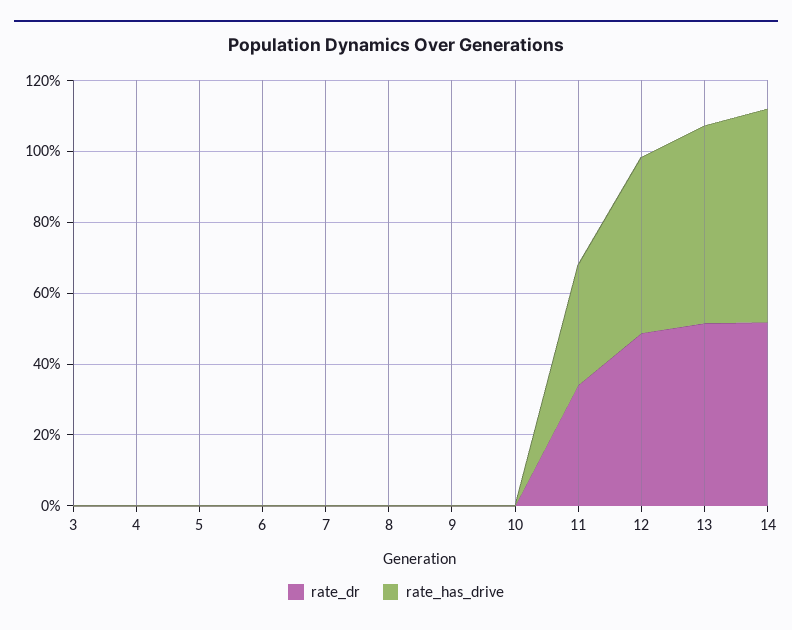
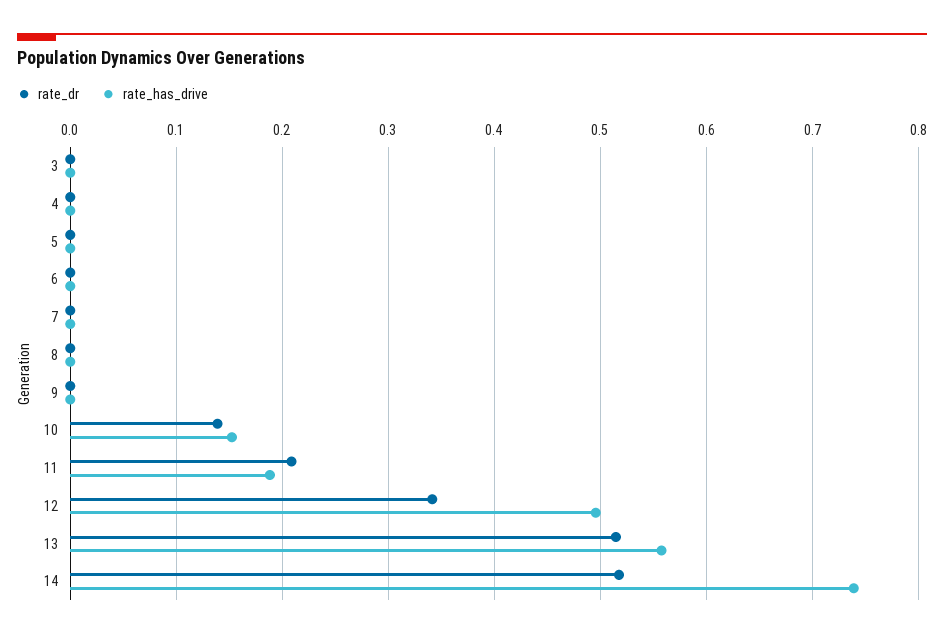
rate_dr, 10: 0 -> 0.14
rate_has_drive, 10: 0 -> 0.15
rate_dr, 11: 0.35 -> 0.21
rate_has_drive, 11: 0.35 -> 0.19
rate_dr, 12: 0.5 -> 0.34
rate_has_drive, 14: 0.6 -> 0.74

